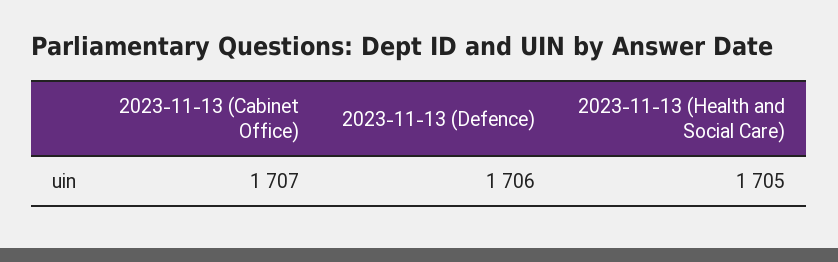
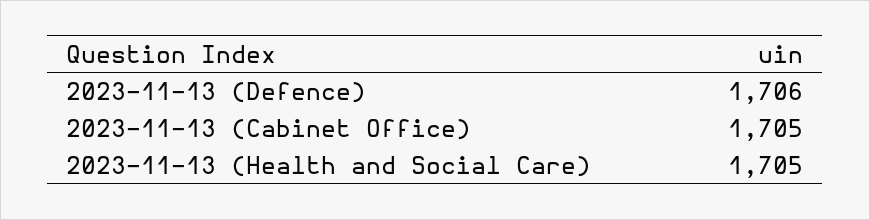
2023-11-13 (Cabinet Office): 1707 -> 1705

